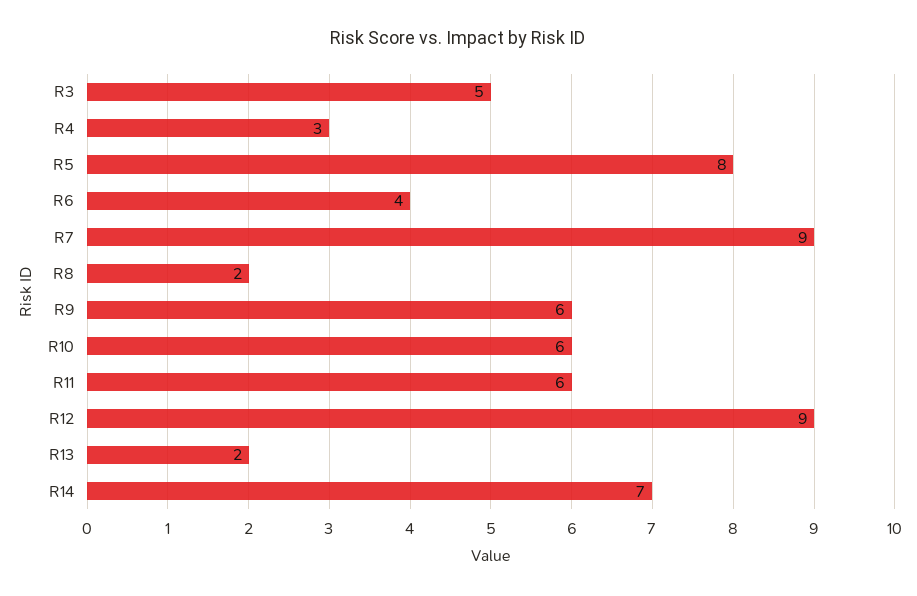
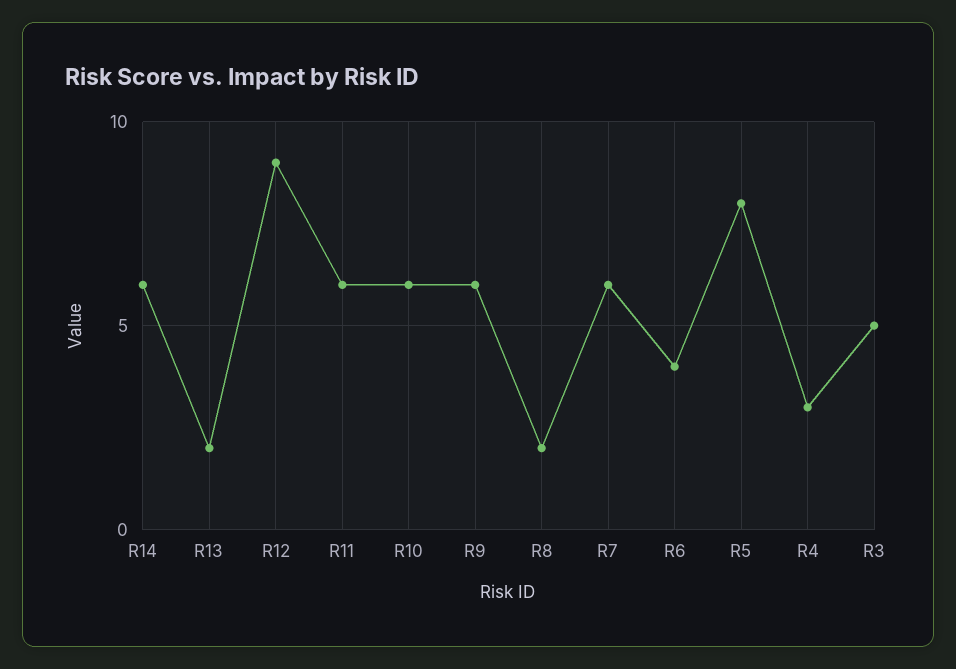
R7: 9 -> 6
R14: 7 -> 6

